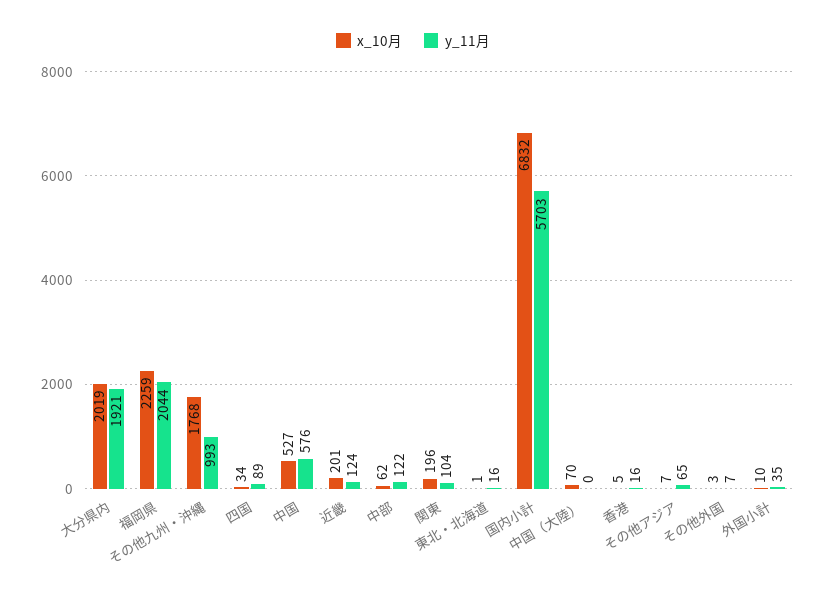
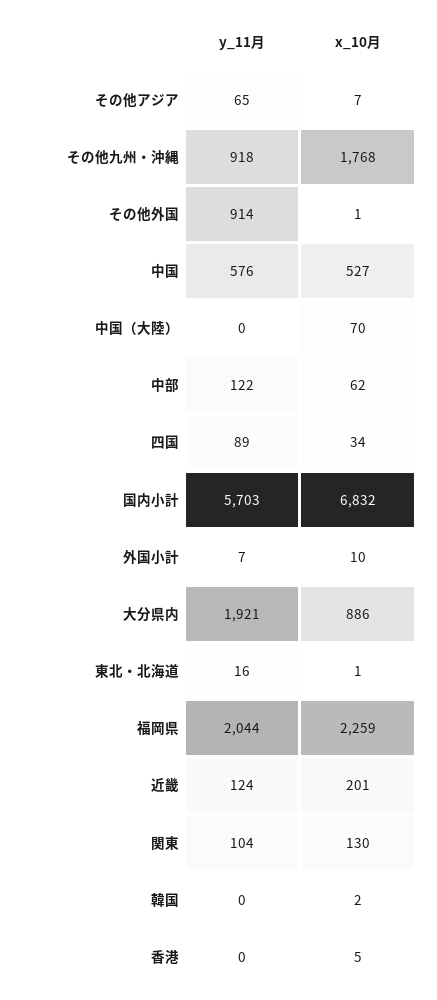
x_10月, 大分県内: 2019 -> 886
y_11月, その他九州・沖縄: 993 -> 918
x_10月, 関東: 196 -> 130
y_11月, 香港: 16 -> 0
x_10月, その他外国: 3 -> 1
y_11月, その他外国: 7 -> 914
y_11月, 外国小計: 35 -> 7
y_11月, 韓国: none -> 0
x_10月, 韓国: none -> 2

